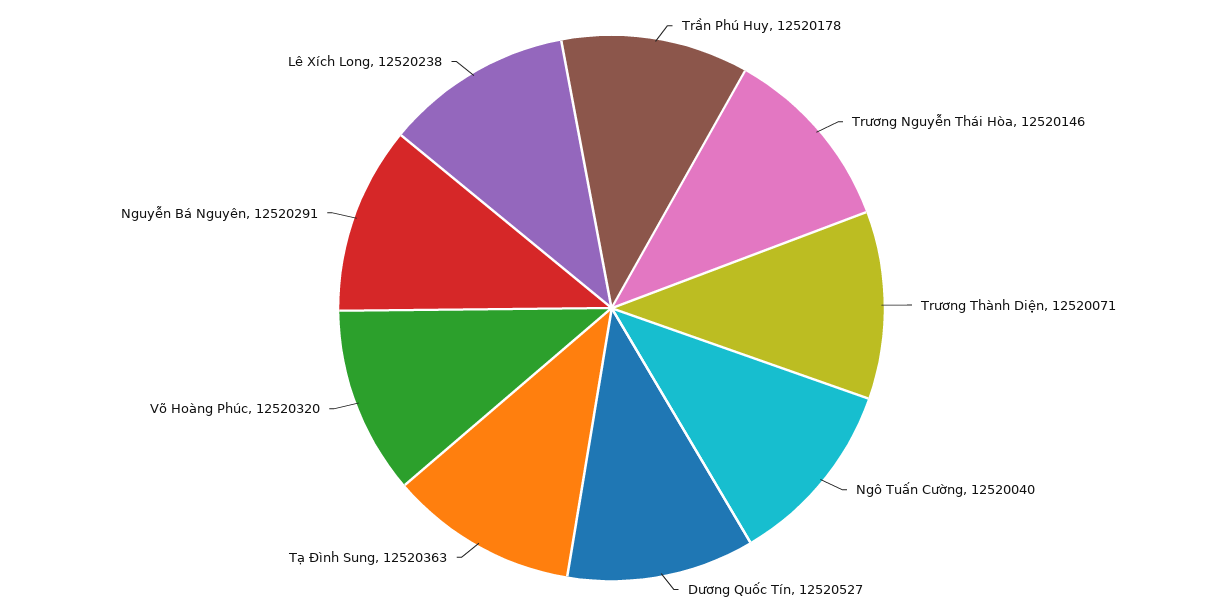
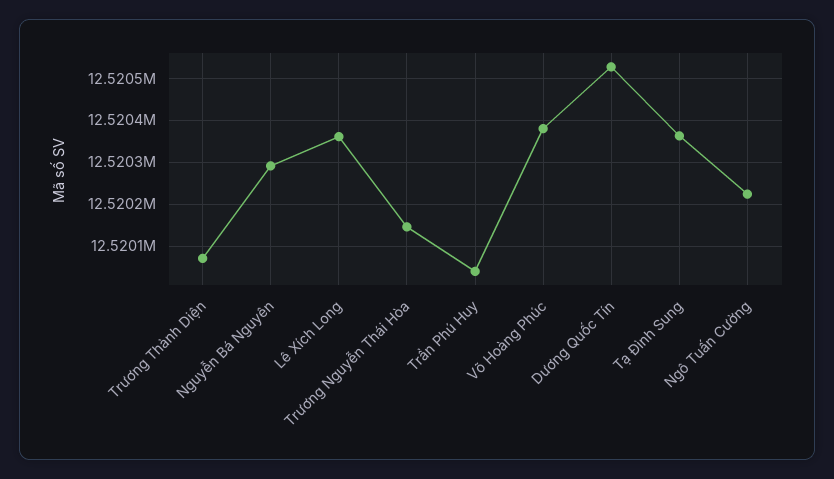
Trần Phú Huy: 12520178 -> 12520040
Ngô Tuấn Cường: 12520040 -> 12520220
Võ Hoàng Phúc: 12520320 -> 12520380
Lê Xích Long: 12520238 -> 12520360

